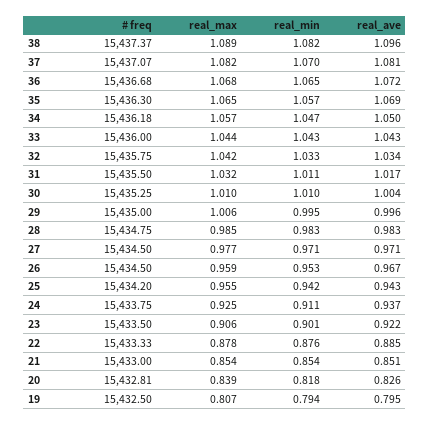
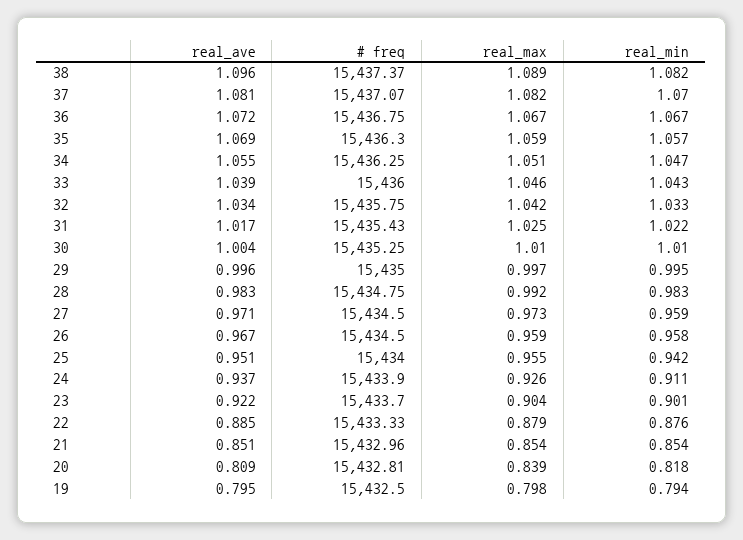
# freq, 36: 15436.68 -> 15436.75
real_max, 36: 1.068 -> 1.067
real_min, 36: 1.065 -> 1.067
real_max, 35: 1.065 -> 1.059
# freq, 34: 15436.18 -> 15436.25
real_max, 34: 1.057 -> 1.051
real_ave, 34: 1.05 -> 1.055
real_max, 33: 1.044 -> 1.046
real_ave, 33: 1.043 -> 1.039
# freq, 31: 15435.5 -> 15435.43
real_max, 31: 1.032 -> 1.025
real_min, 31: 1.011 -> 1.022
real_max, 29: 1.006 -> 0.997
real_max, 28: 0.985 -> 0.992
real_max, 27: 0.977 -> 0.973
real_min, 27: 0.971 -> 0.959
real_min, 26: 0.953 -> 0.958
# freq, 25: 15434.2 -> 15434
real_ave, 25: 0.943 -> 0.951
# freq, 24: 15433.75 -> 15433.9
real_max, 24: 0.925 -> 0.926
# freq, 23: 15433.5 -> 15433.7
real_max, 23: 0.906 -> 0.904
real_max, 22: 0.878 -> 0.879
# freq, 21: 15433 -> 15432.96
real_ave, 20: 0.826 -> 0.809
real_max, 19: 0.807 -> 0.798

